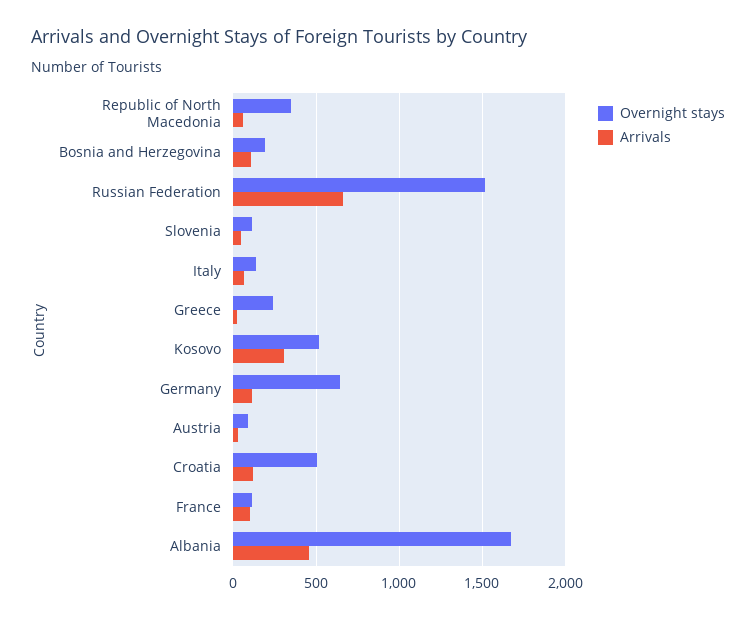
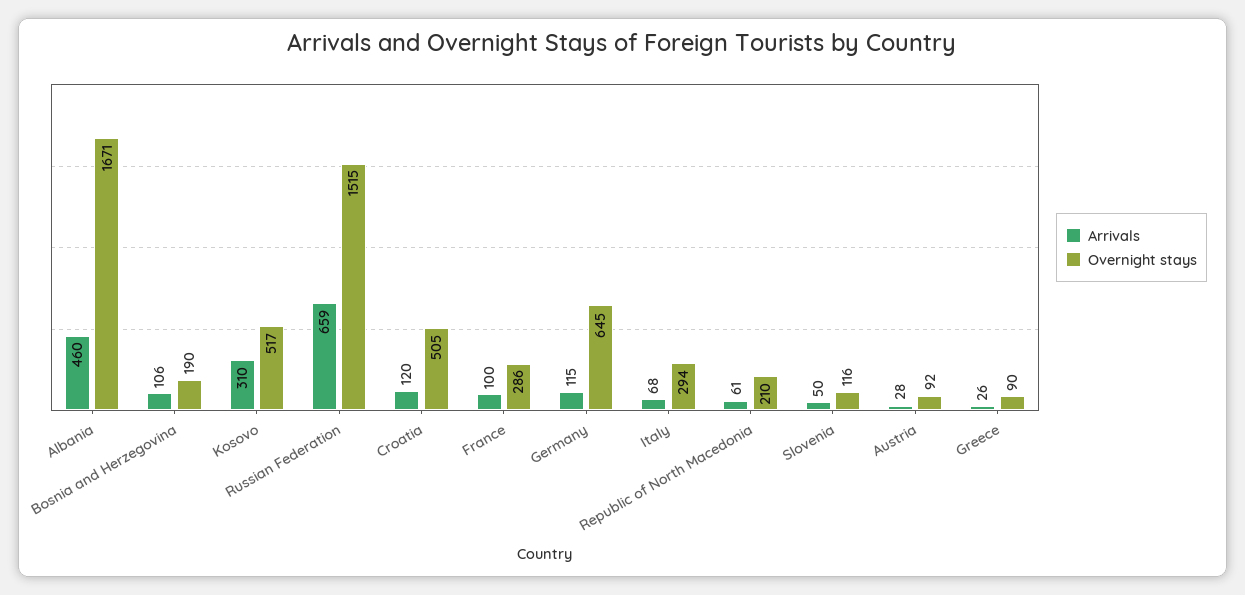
Overnight stays, Republic of North Macedonia: 350 -> 210
Overnight stays, Italy: 150 -> 294
Overnight stays, Greece: 250 -> 90
Overnight stays, France: 100 -> 286

